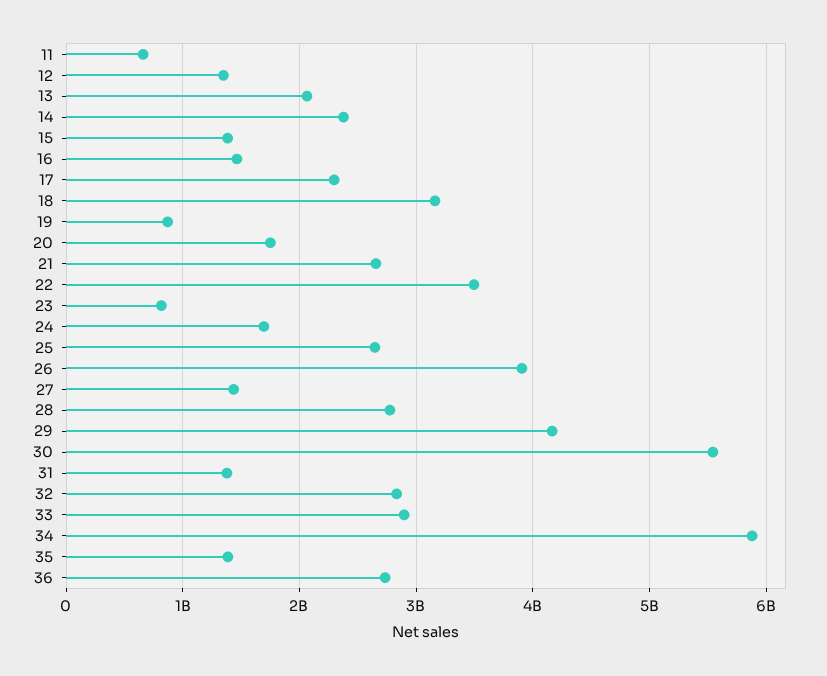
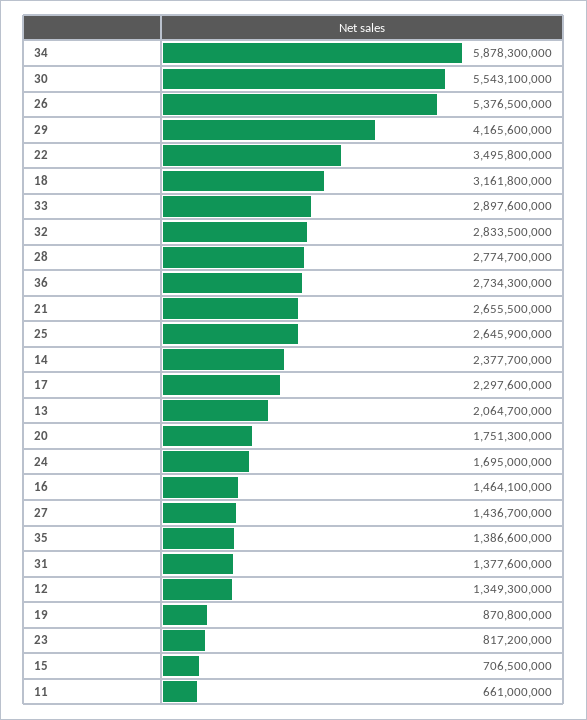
15: 1400000000 -> 706500000
26: 3900000000 -> 5376500000

